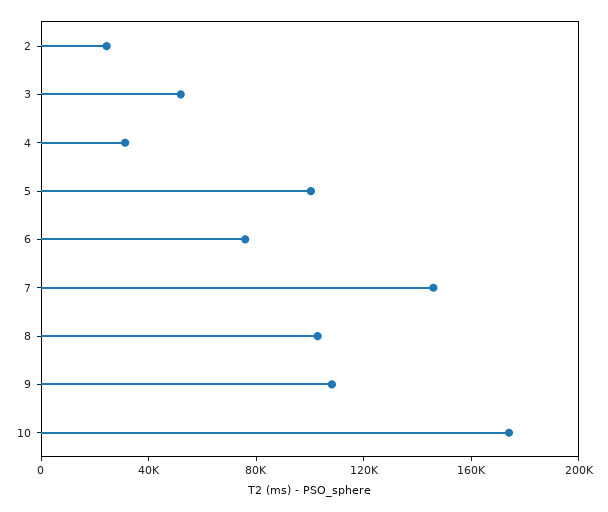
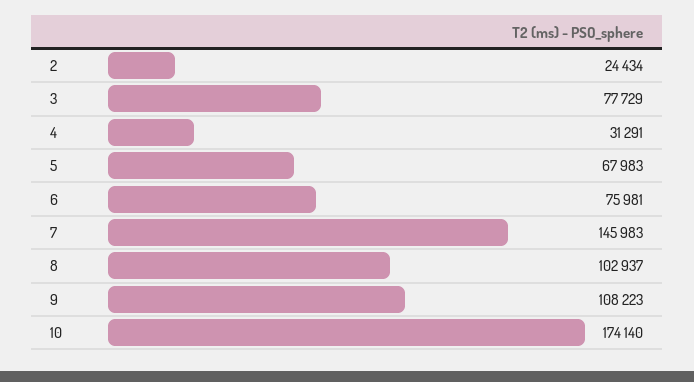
3: 50000 -> 77729
5: 100000 -> 67983

